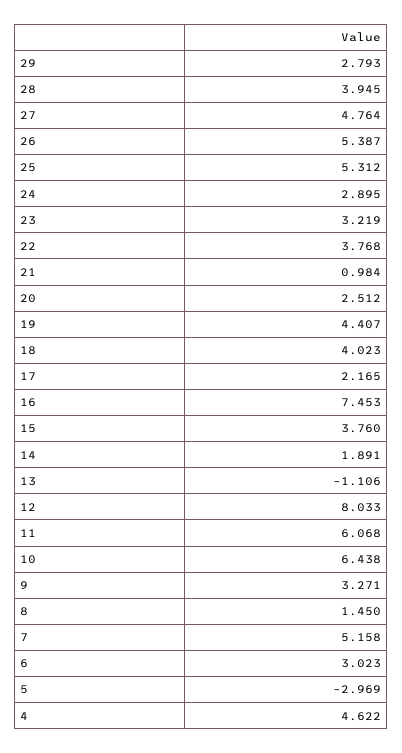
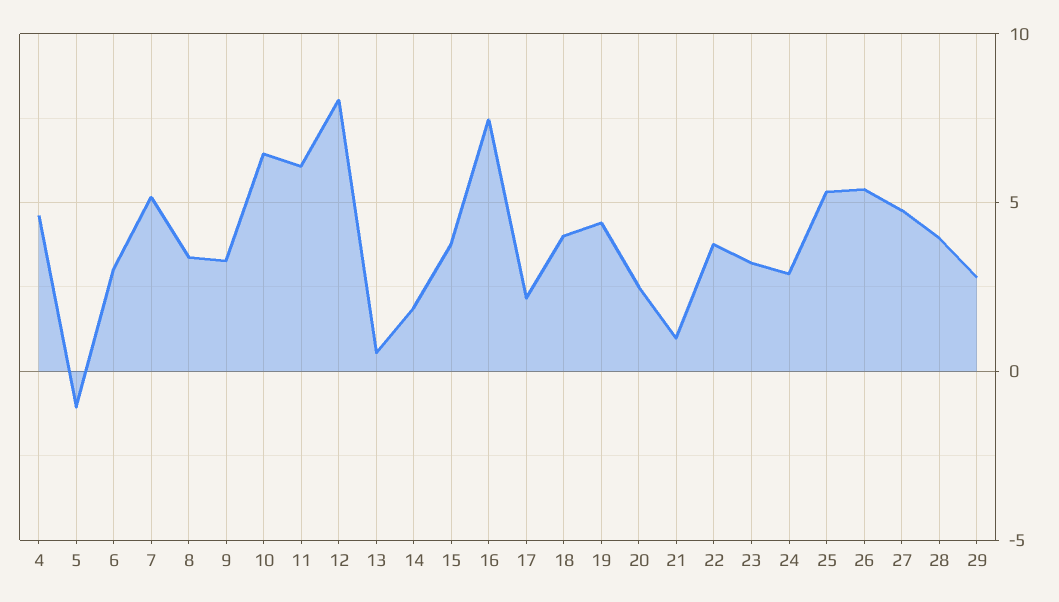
13: -1.106 -> 0.5
8: 1.45 -> 3.5
5: -2.969 -> -1

